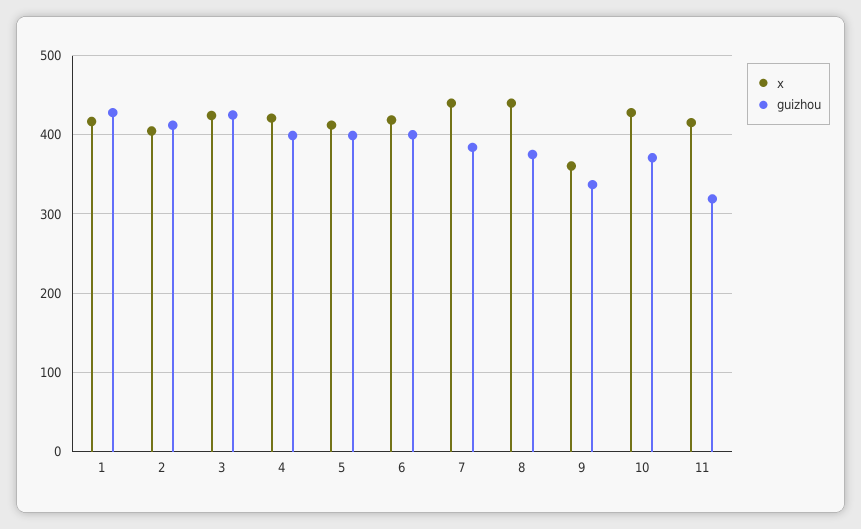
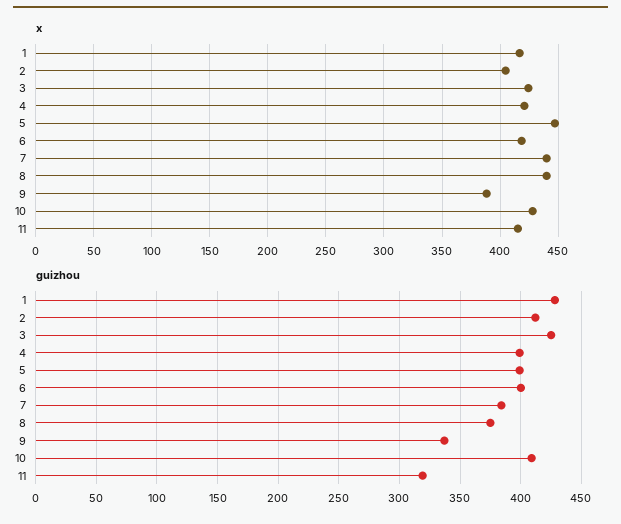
x, 5: 410 -> 450
x, 9: 360 -> 390
guizhou, 10: 370 -> 410

